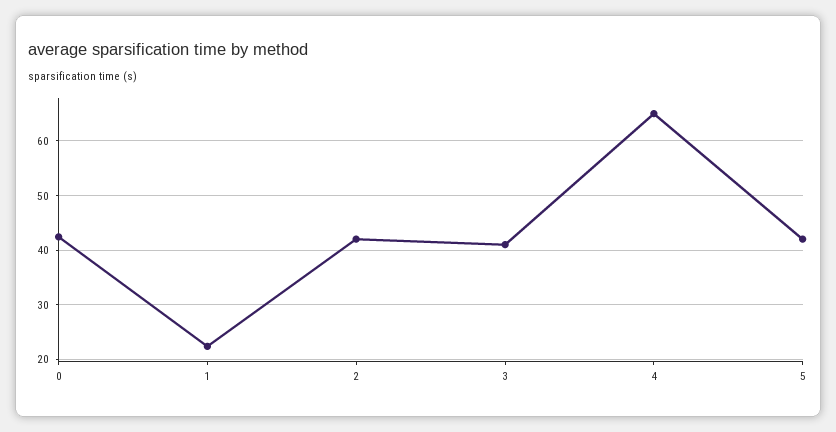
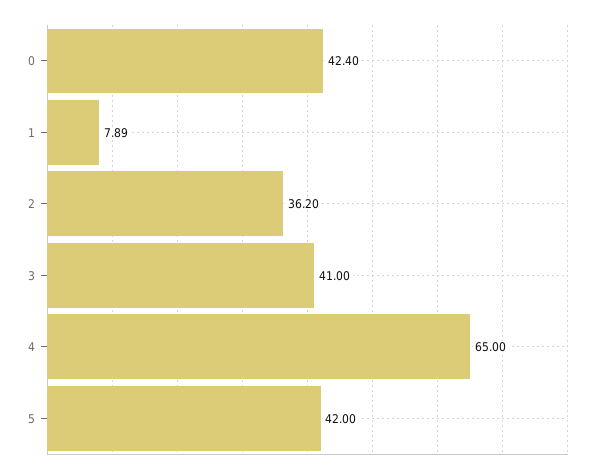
1: 22 -> 7.89
2: 42 -> 36.2

